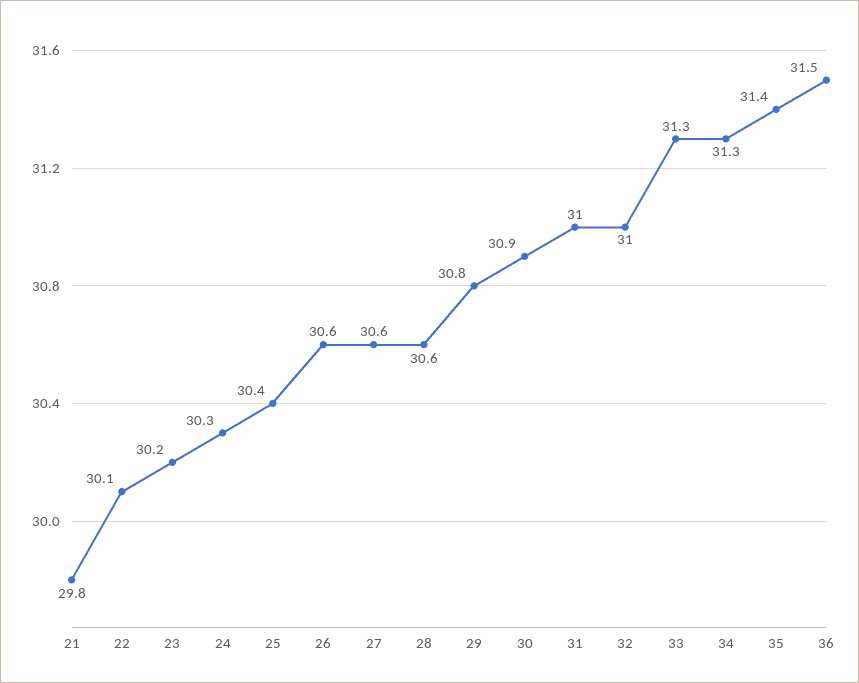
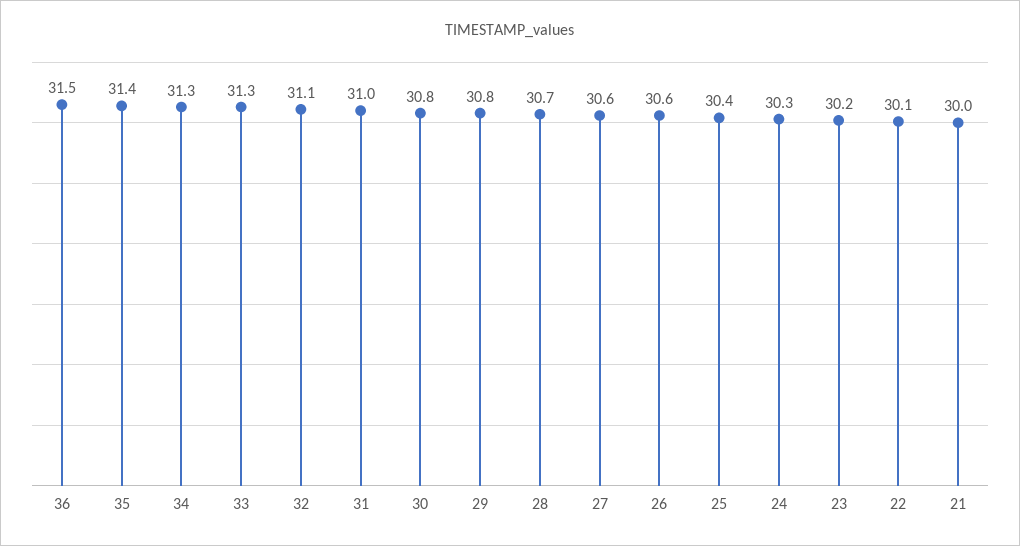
21: 29.8 -> 30
28: 30.6 -> 30.7
30: 30.9 -> 30.8
32: 31 -> 31.1

